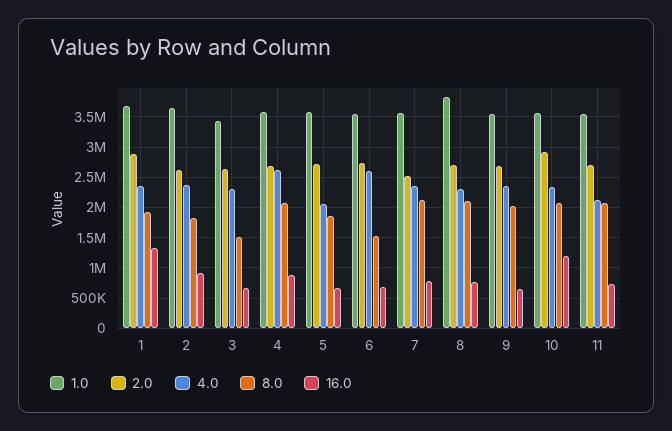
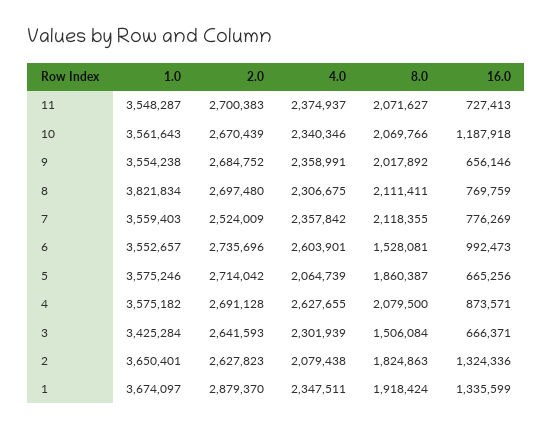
4.0, 2: 2400000 -> 2079438
16.0, 2: 900000 -> 1324336
16.0, 6: 700000 -> 992473
2.0, 10: 2900000 -> 2670439
4.0, 11: 2100000 -> 2374937

